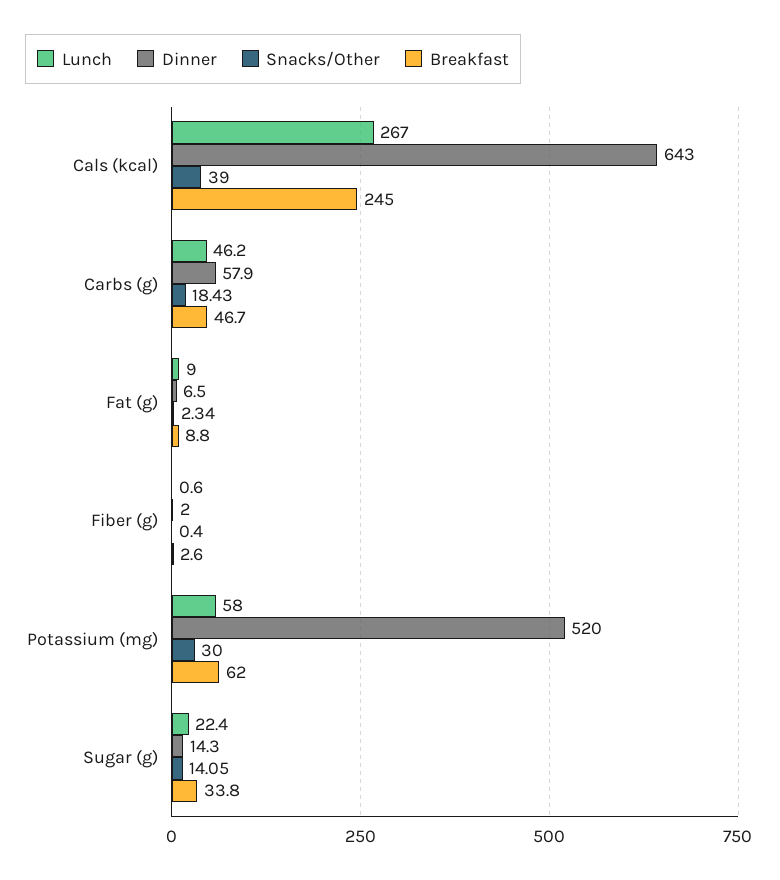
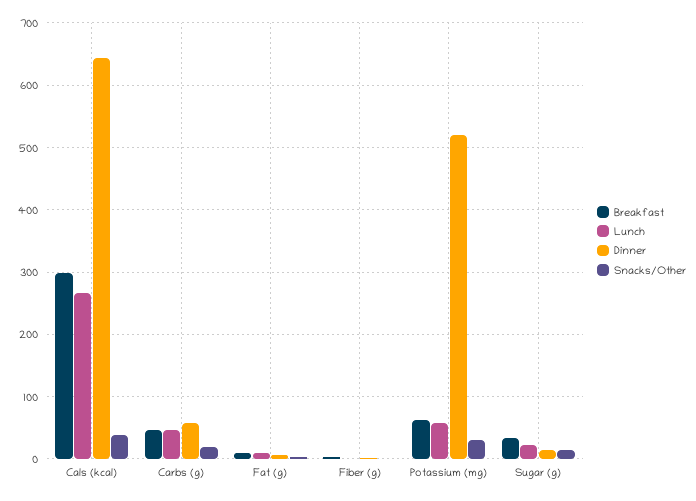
Breakfast, Cals (kcal): 245 -> 300

